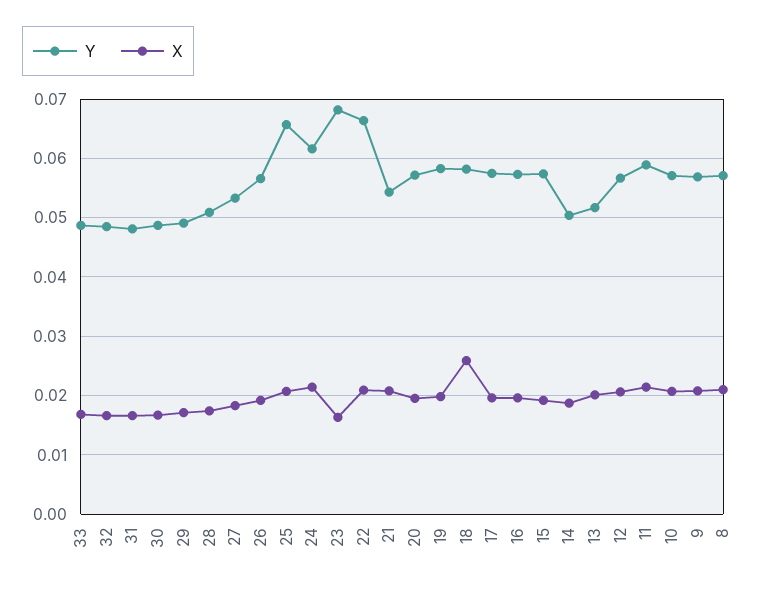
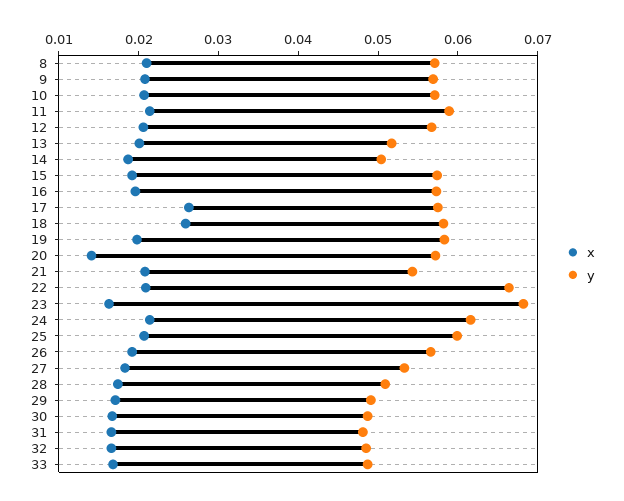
Y, 25: 0.066 -> 0.06
X, 20: 0.02 -> 0.014
X, 17: 0.02 -> 0.026

